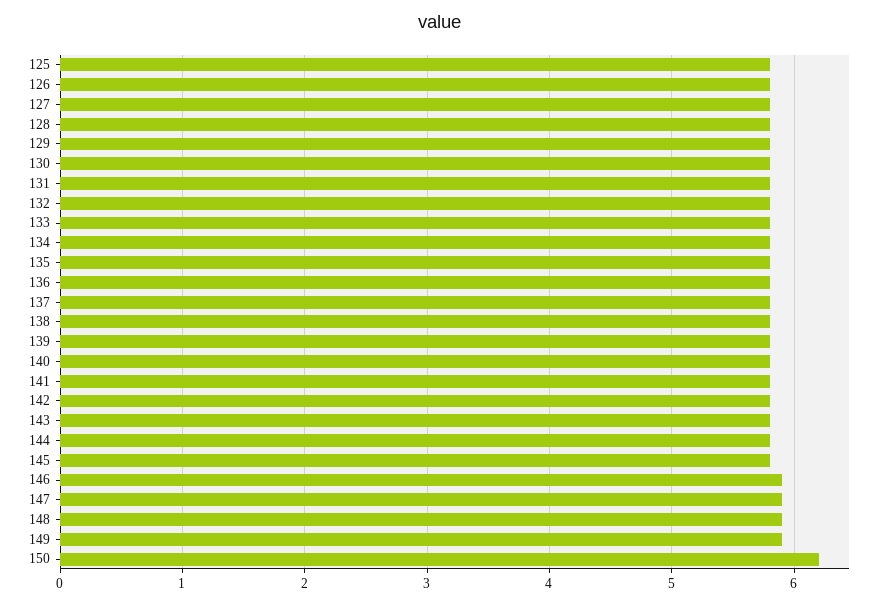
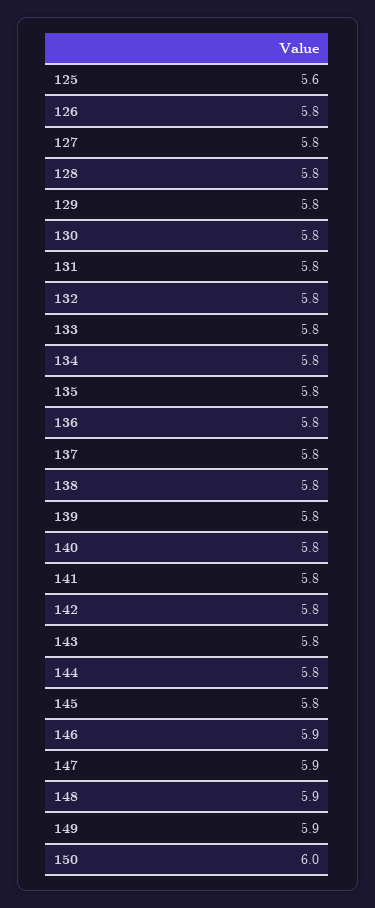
125: 5.8 -> 5.6
150: 6.2 -> 6

